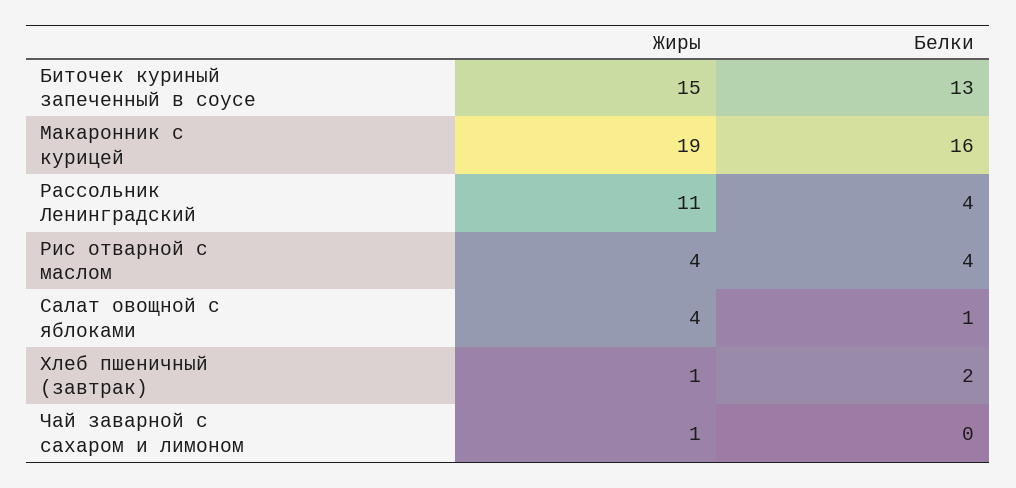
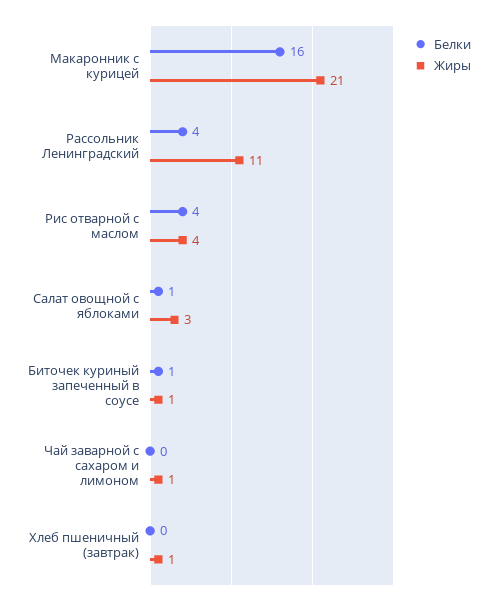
Жиры, Биточек куриный запеченный в соусе: 15 -> 1
Белки, Биточек куриный запеченный в соусе: 13 -> 1
Жиры, Макаронник с курицей: 19 -> 21
Жиры, Салат овощной с яблоками: 4 -> 3
Белки, Хлеб пшеничный (завтрак): 2 -> 0

